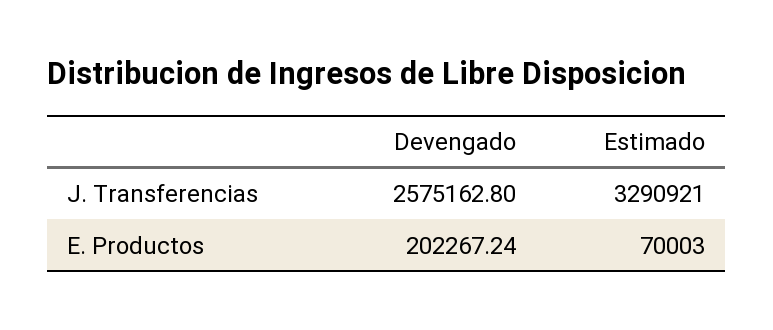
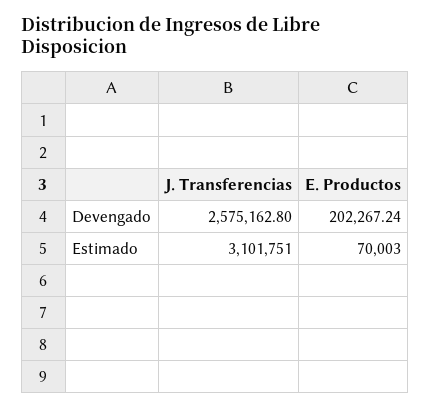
Estimado, J. Transferencias: 3290921 -> 3101751

